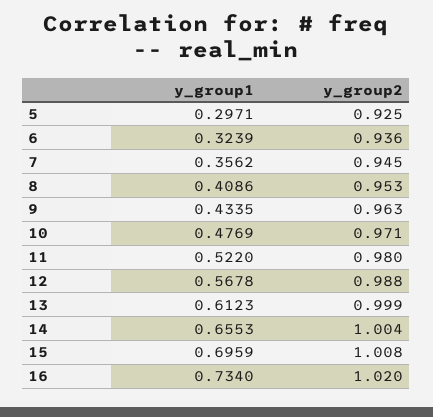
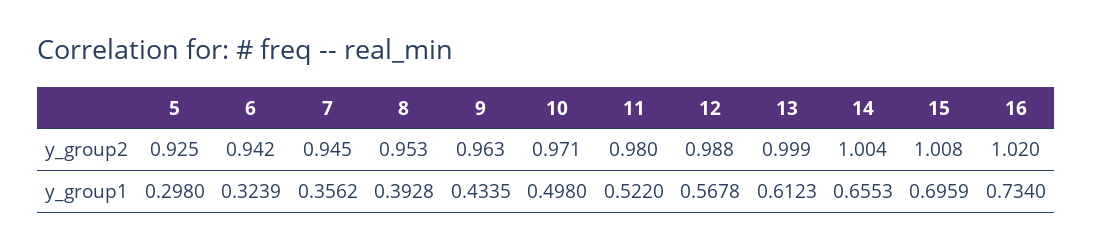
y_group1, 5: 0.2971 -> 0.298
y_group2, 6: 0.936 -> 0.942
y_group1, 8: 0.4086 -> 0.3928
y_group1, 10: 0.4769 -> 0.498

